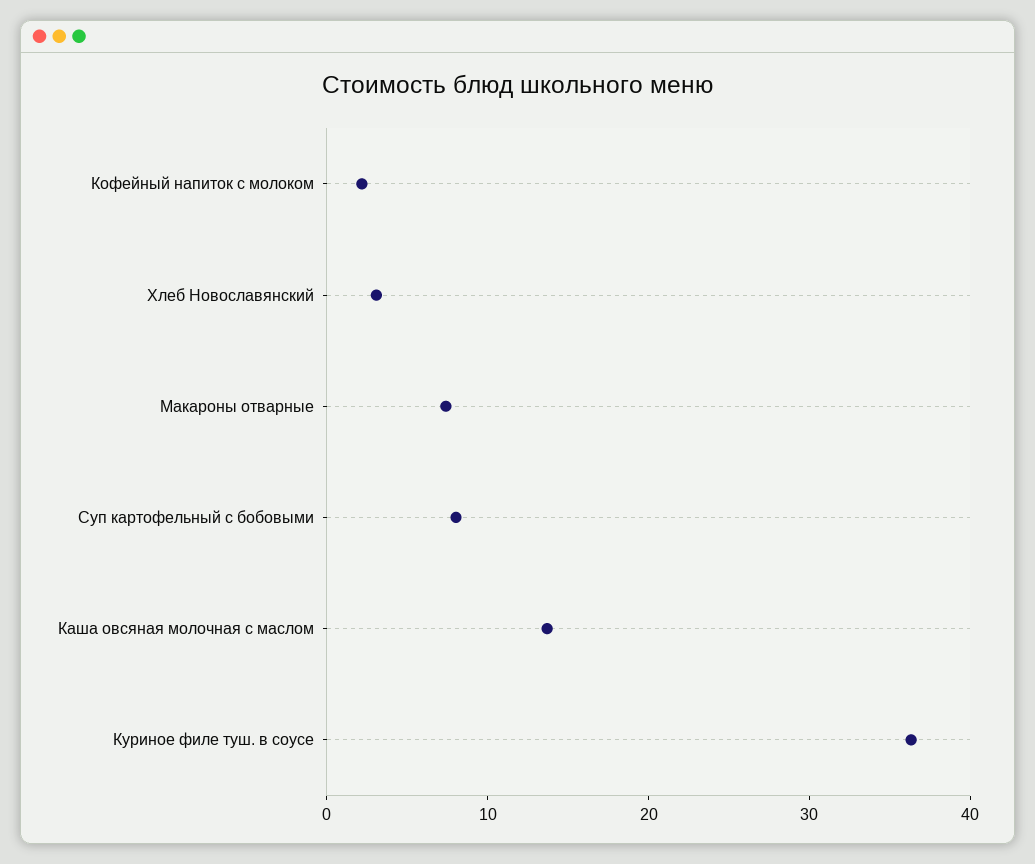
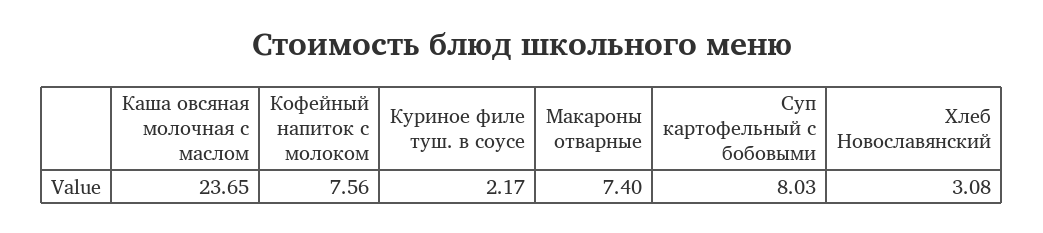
Кофейный напиток с молоком: 2 -> 7.56
Каша овсяная молочная с маслом: 14 -> 23.65
Куриное филе туш. в соусе: 36 -> 2.17

